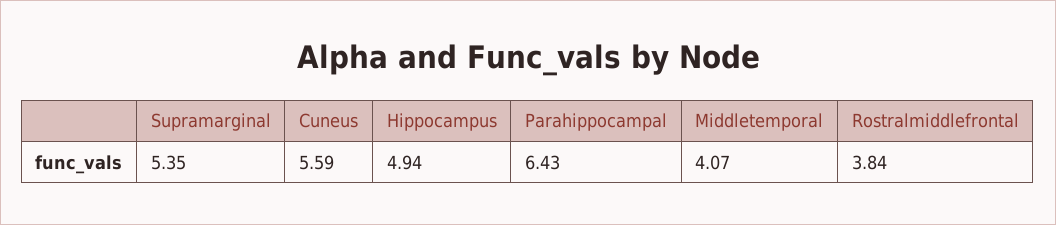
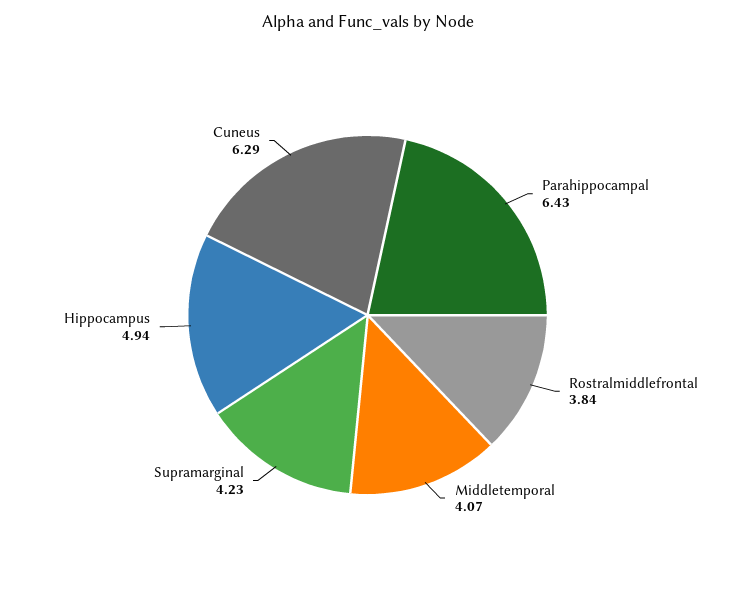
Supramarginal: 5.35 -> 4.23
Cuneus: 5.59 -> 6.29

